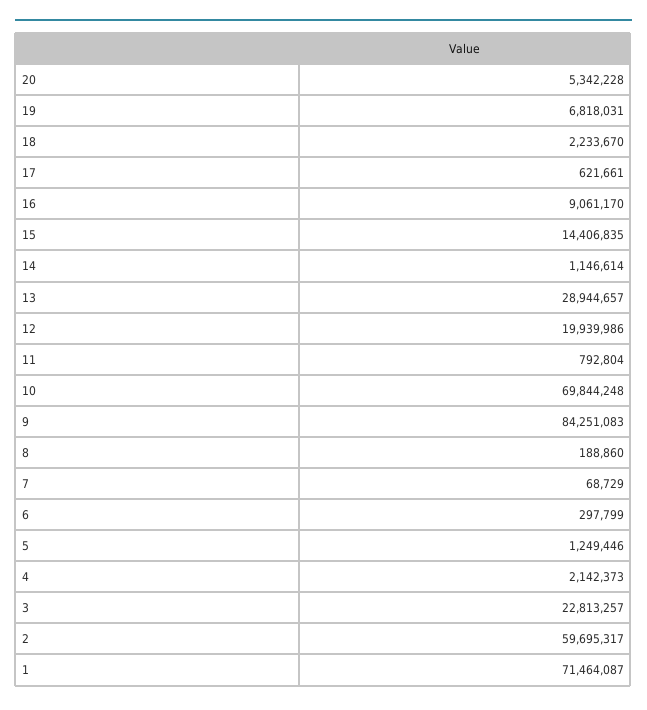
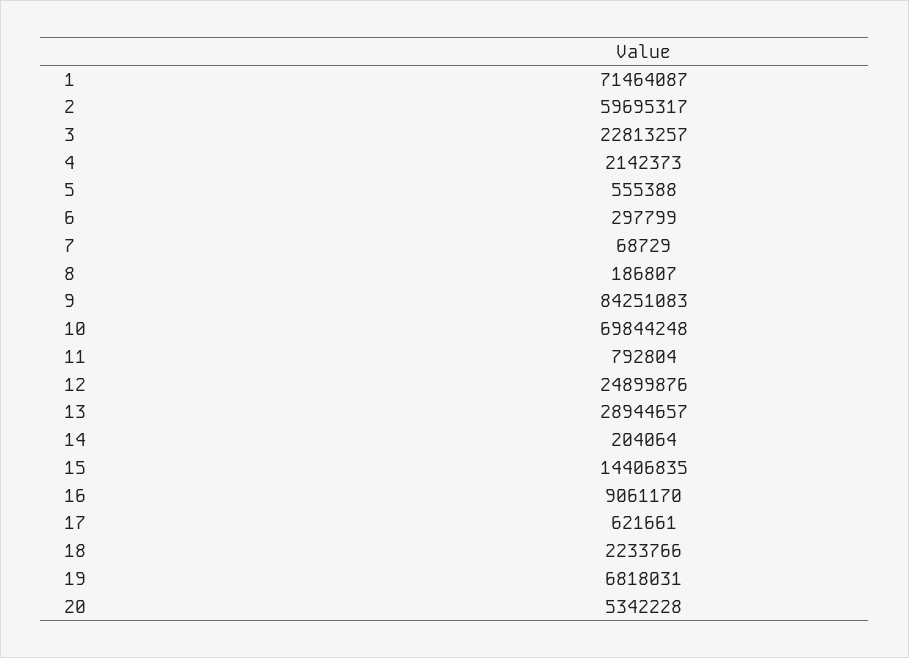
18: 2233670 -> 2233766
14: 1146614 -> 204064
12: 19939986 -> 24899876
8: 188860 -> 186807
5: 1249446 -> 555388

